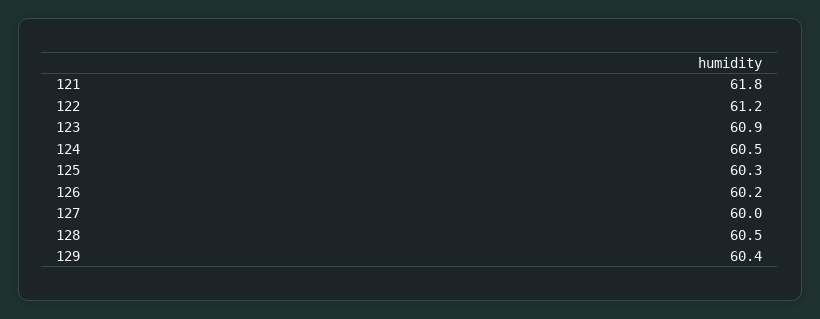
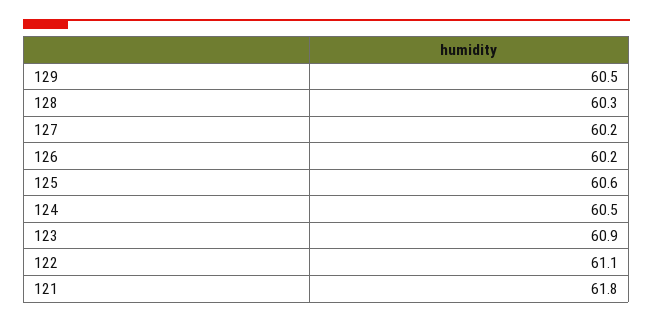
122: 61.2 -> 61.1
125: 60.3 -> 60.6
127: 60 -> 60.2
128: 60.5 -> 60.3
129: 60.4 -> 60.5

